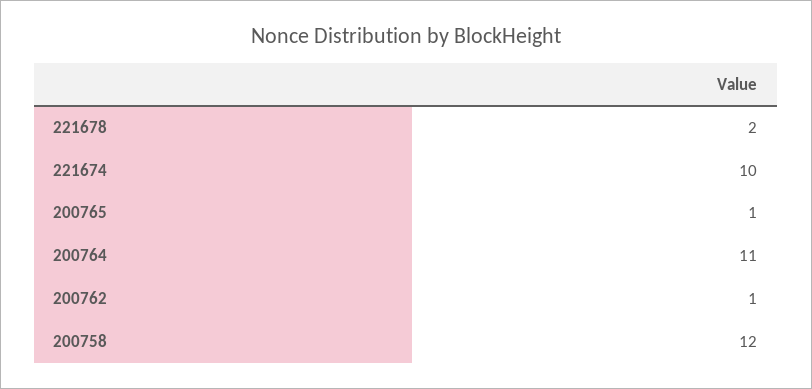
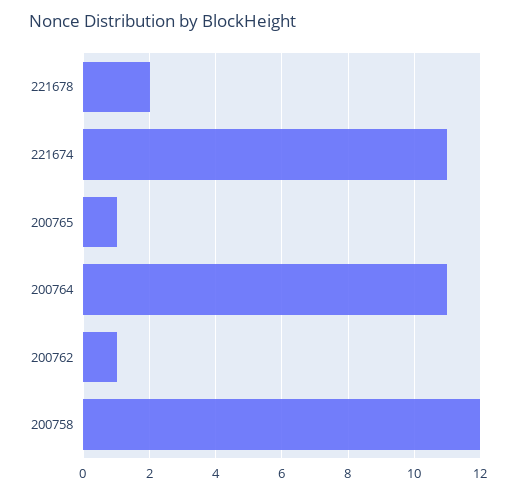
221674: 10 -> 11

